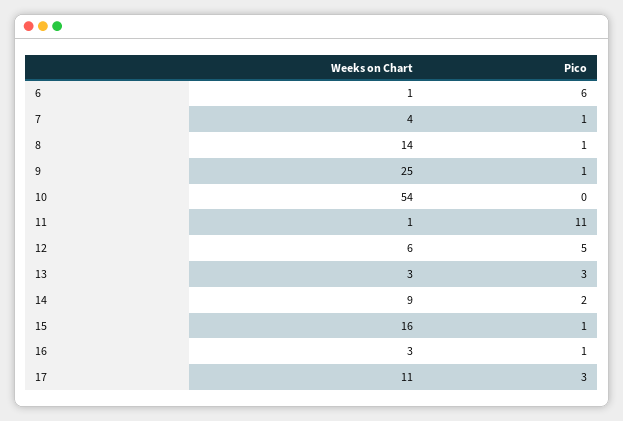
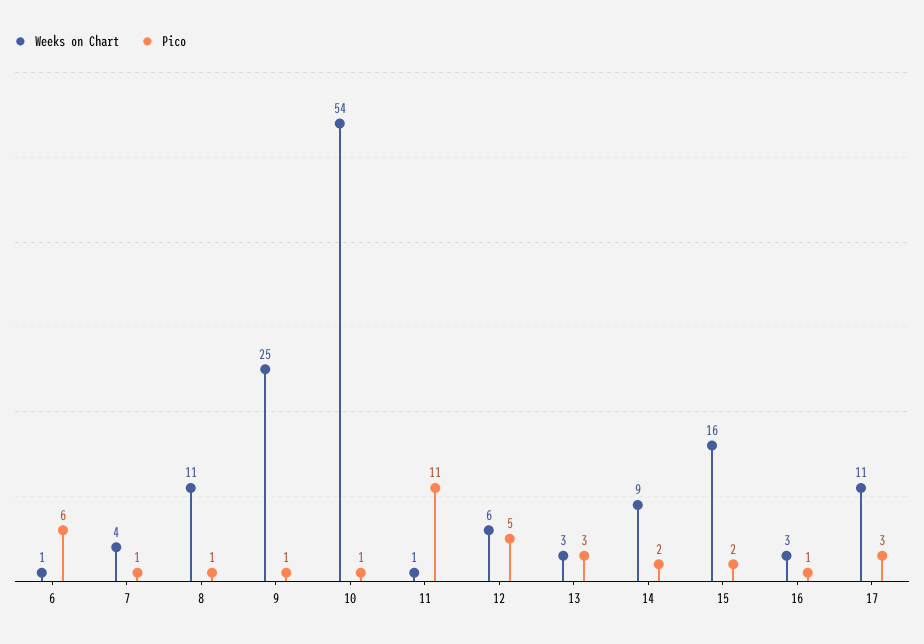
Weeks on Chart, 8: 14 -> 11
Pico, 10: 0 -> 1
Pico, 15: 1 -> 2

